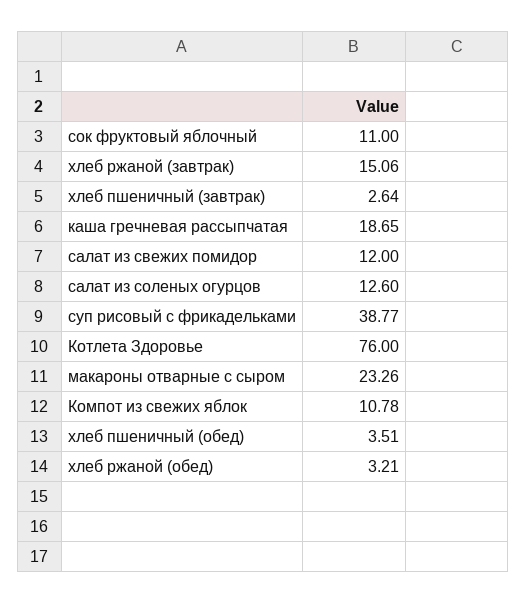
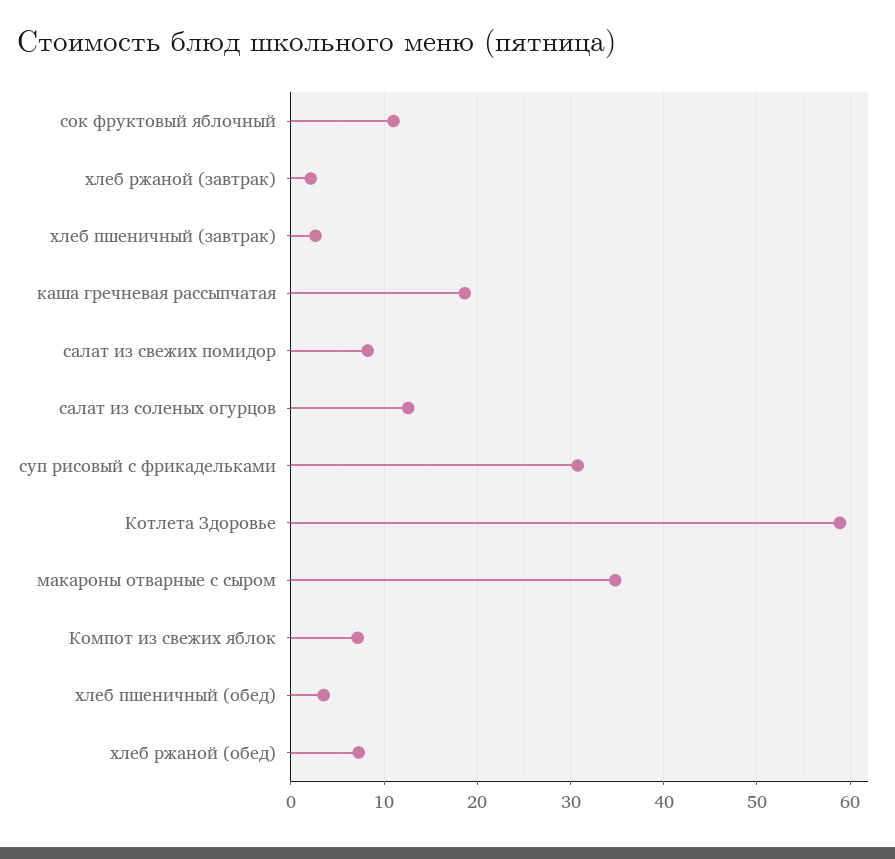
хлеб ржаной (завтрак): 15.06 -> 2
салат из свежих помидор: 12 -> 8
суп рисовый с фрикадельками: 38.77 -> 31
Котлета Здоровье: 76 -> 59
макароны отварные с сыром: 23.26 -> 35
Компот из свежих яблок: 10.78 -> 7
хлеб ржаной (обед): 3.21 -> 7

